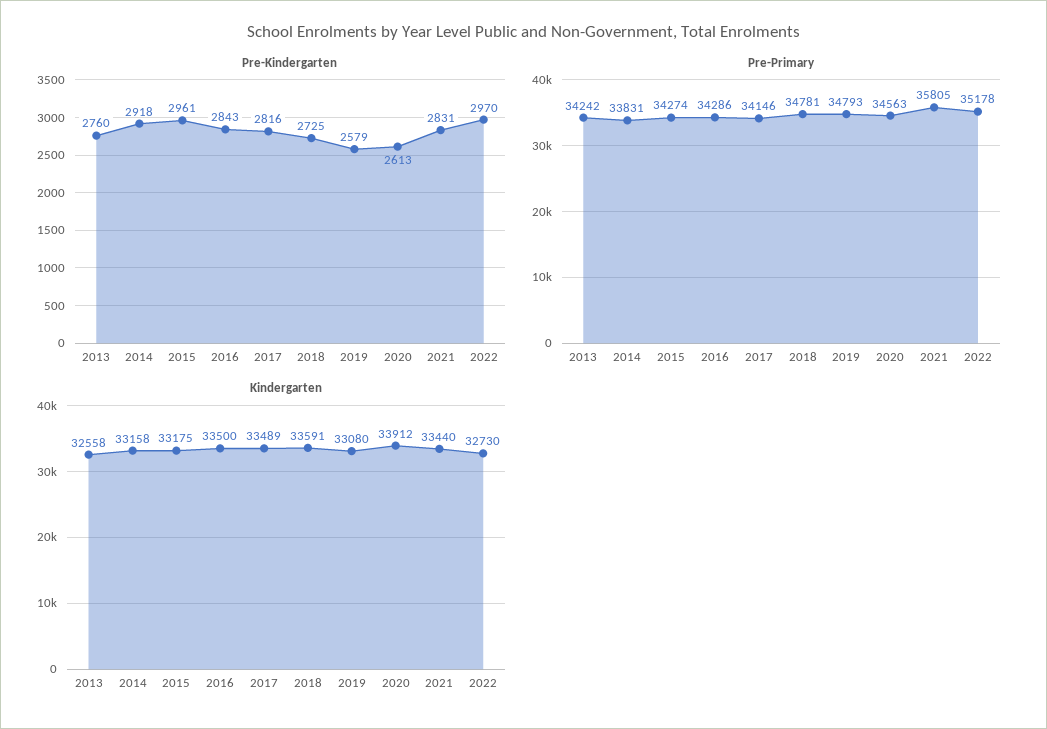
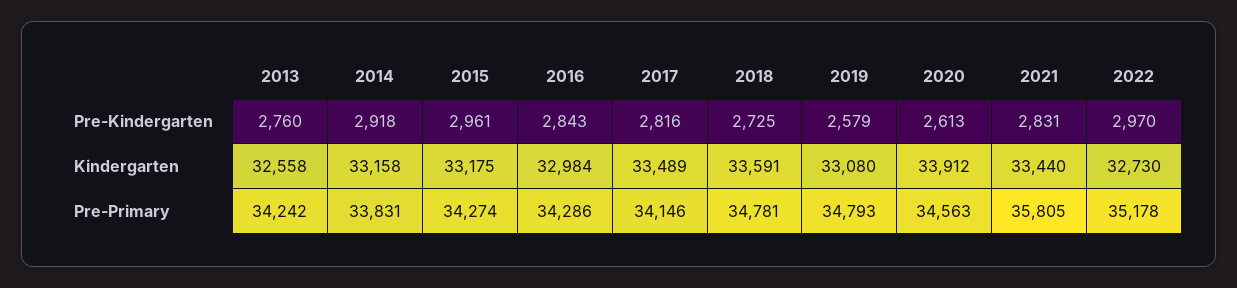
Kindergarten, 2016: 33500 -> 32984

